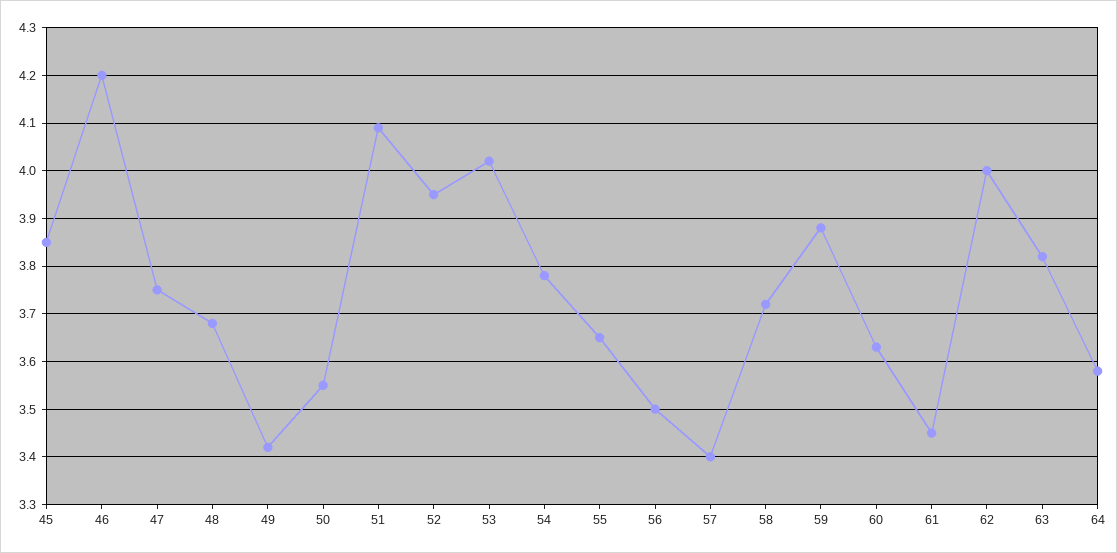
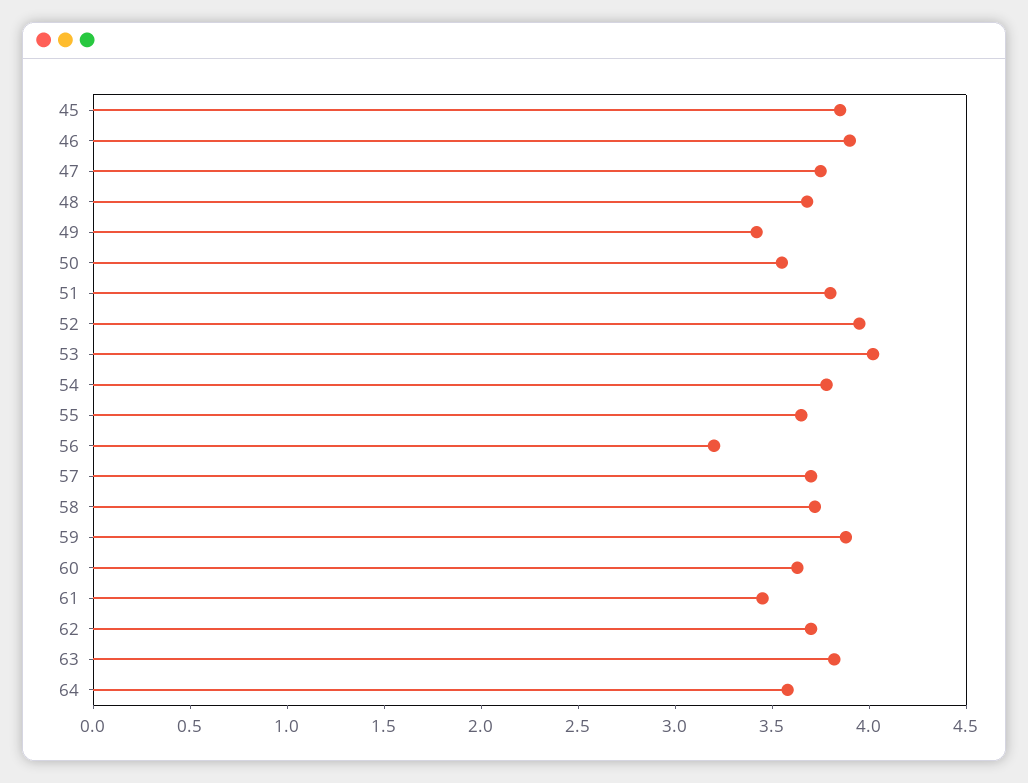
46: 4.2 -> 3.9
51: 4.1 -> 3.8
56: 3.5 -> 3.2
57: 3.4 -> 3.7
62: 4 -> 3.7

